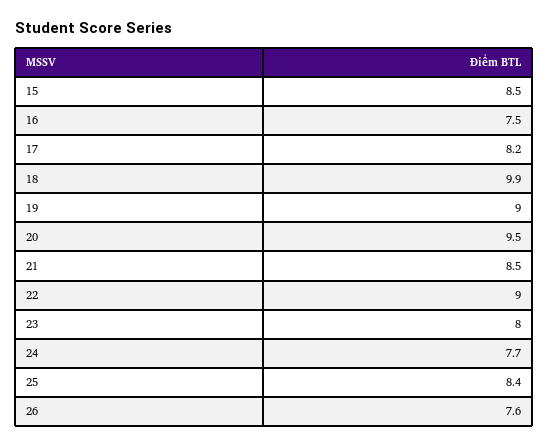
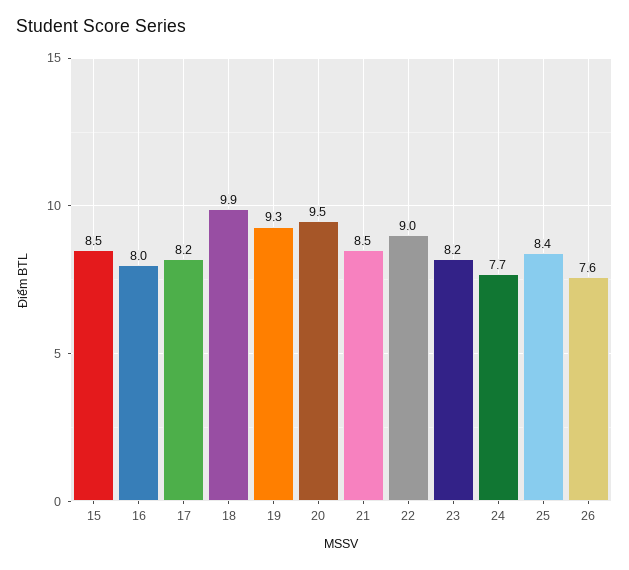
16: 7.5 -> 8
19: 9 -> 9.3
23: 8 -> 8.2

